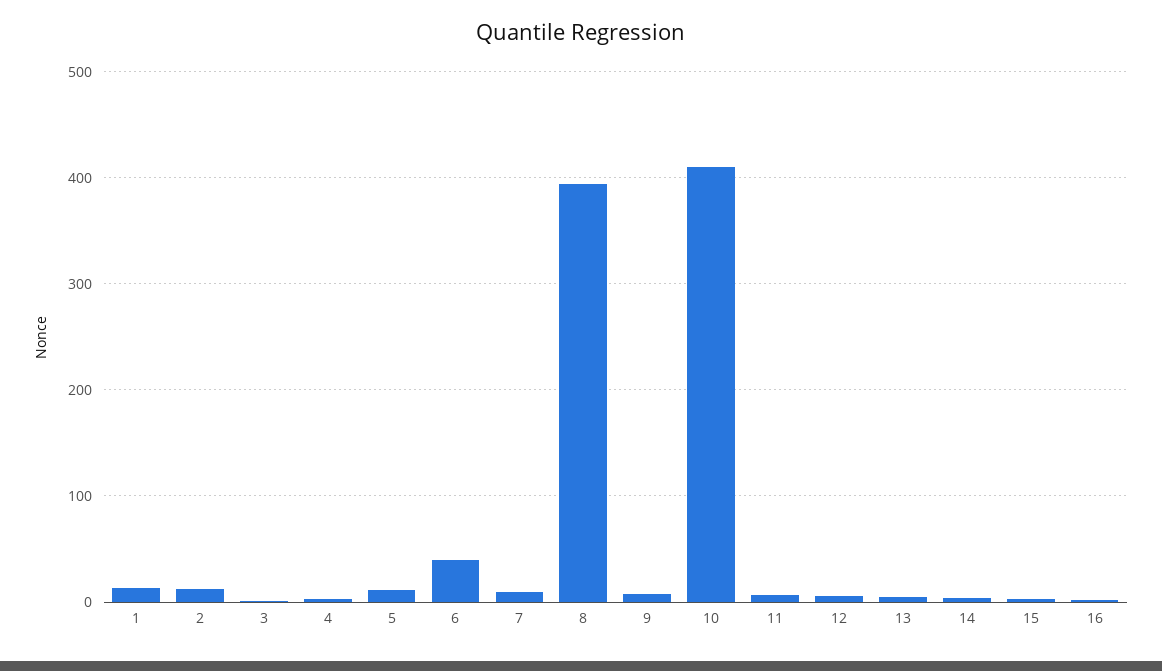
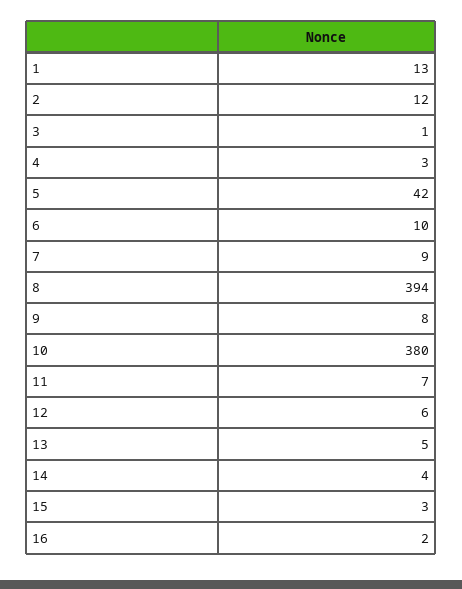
5: 10 -> 42
6: 40 -> 10
10: 410 -> 380

